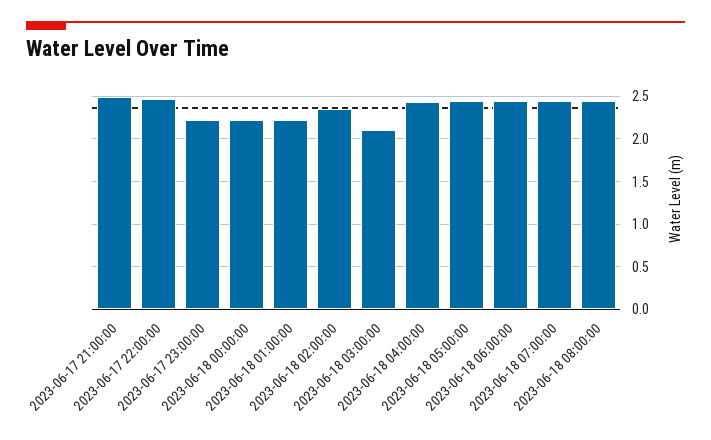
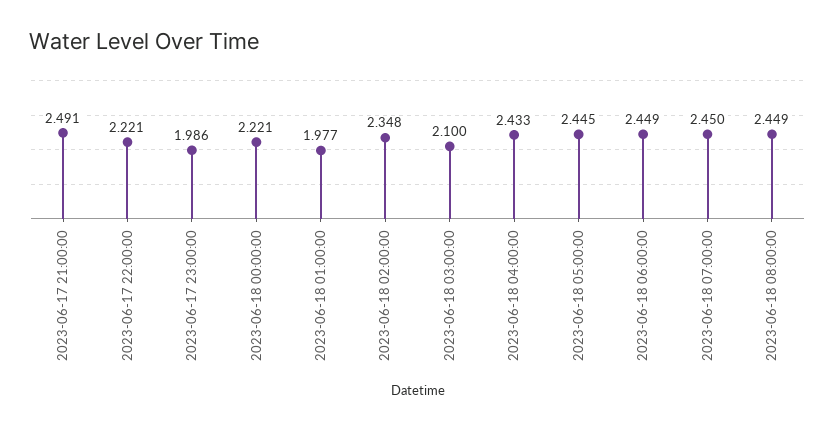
2023-06-17 22:00:00: 2.5 -> 2.221
2023-06-17 23:00:00: 2.2 -> 1.986
2023-06-18 01:00:00: 2.2 -> 1.977

